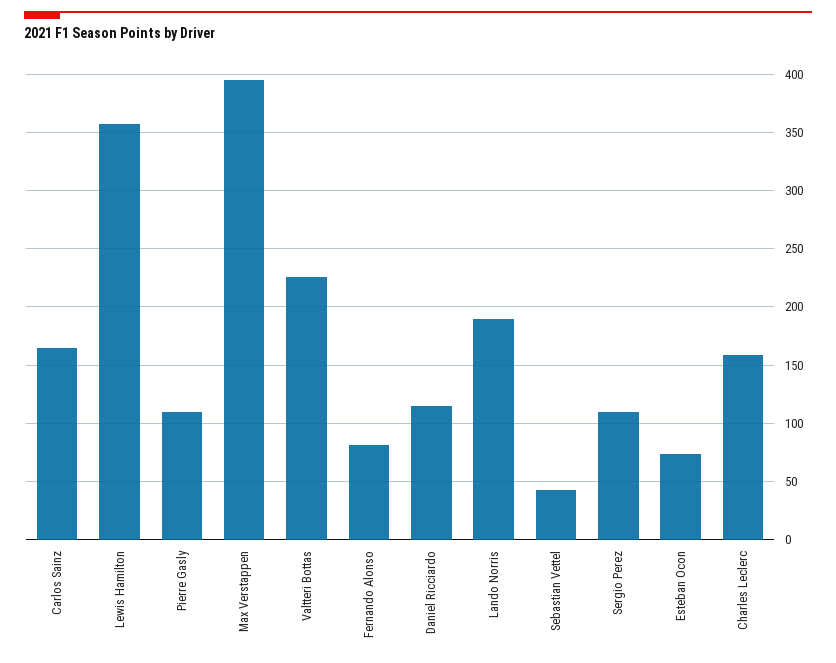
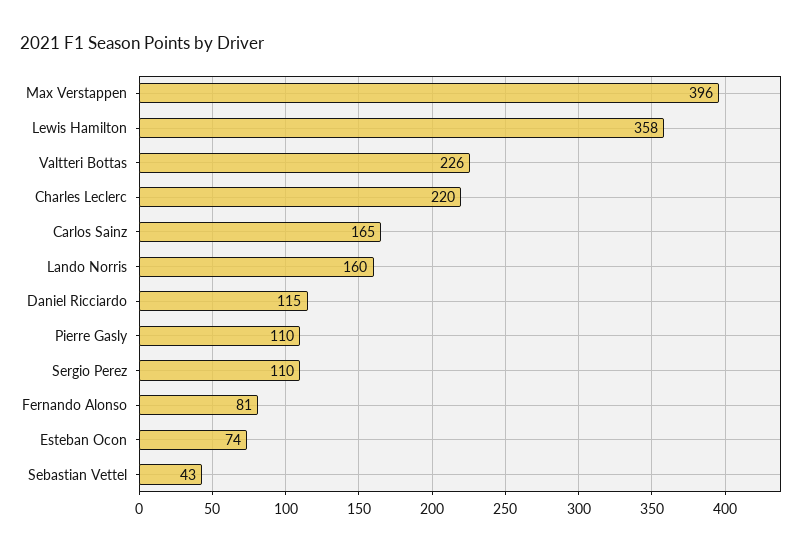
Lando Norris: 190 -> 160
Charles Leclerc: 160 -> 220

